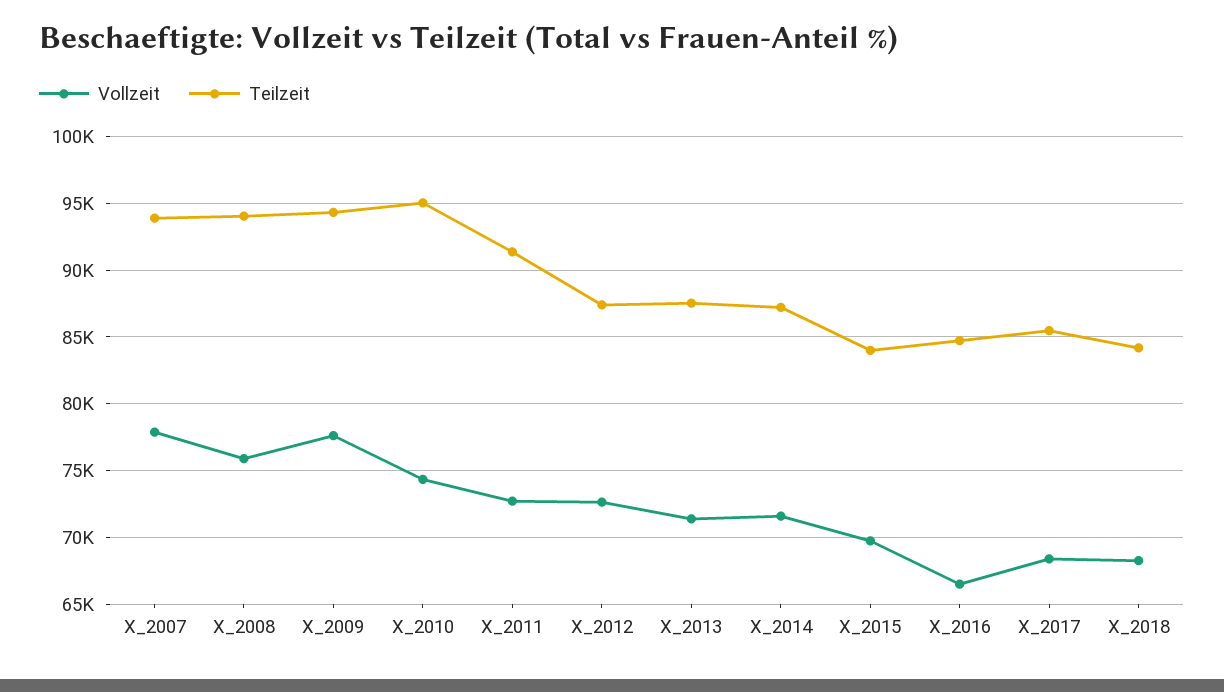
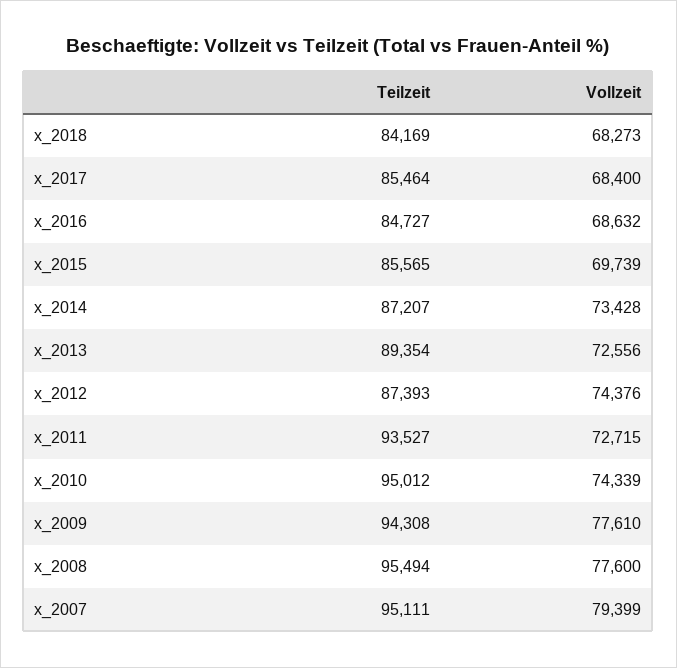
Vollzeit, X_2007: 78000 -> 79399
Teilzeit, X_2007: 94000 -> 95111
Vollzeit, X_2008: 76000 -> 77600
Teilzeit, X_2008: 94000 -> 95494
Teilzeit, X_2011: 91500 -> 93527
Vollzeit, X_2012: 72500 -> 74376
Vollzeit, X_2013: 71500 -> 72556
Teilzeit, X_2013: 87500 -> 89354
Vollzeit, X_2014: 71500 -> 73428
Teilzeit, X_2015: 84000 -> 85565
Vollzeit, X_2016: 66500 -> 68632

